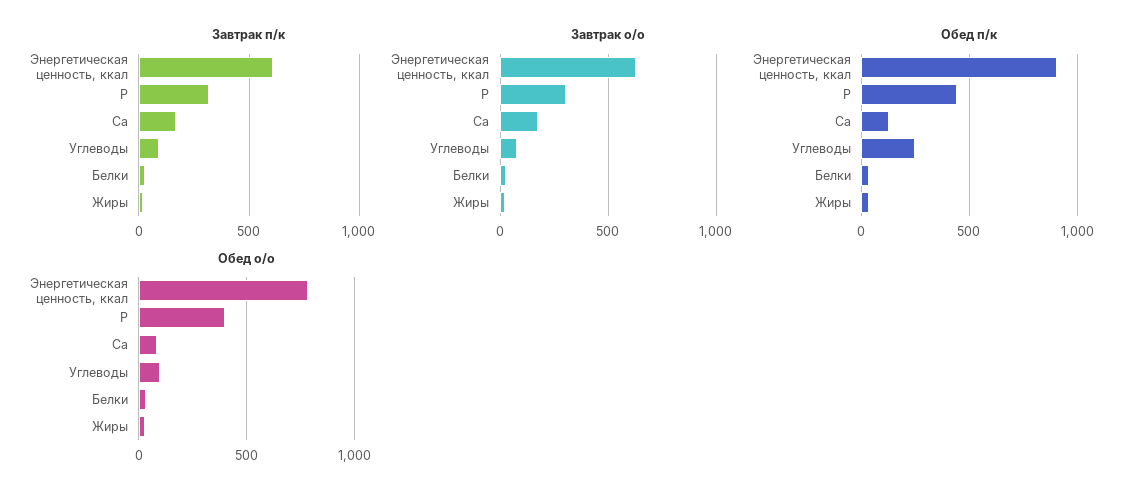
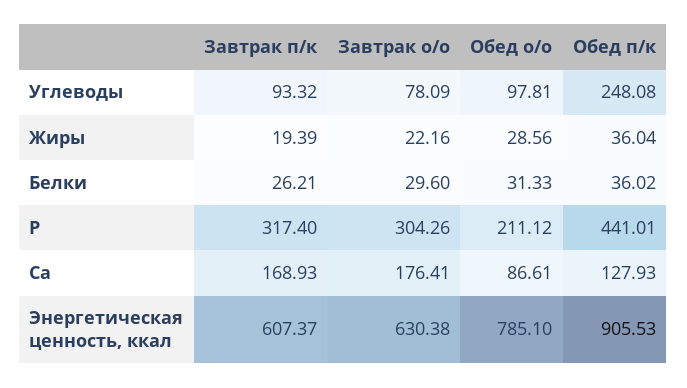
Обед о/о, P: 400 -> 211.12

